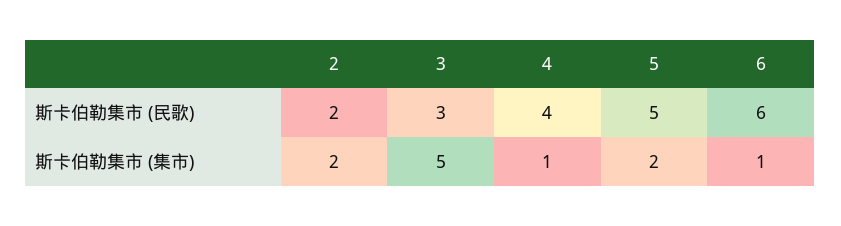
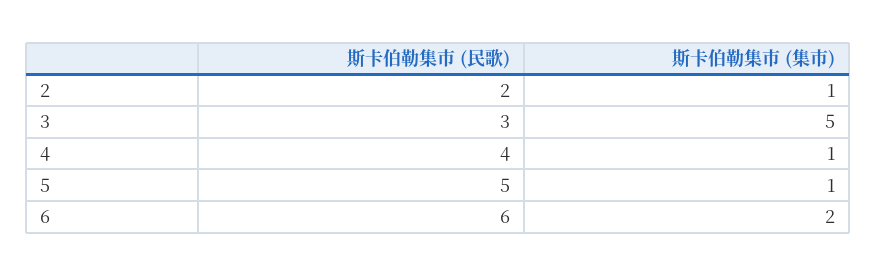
2, 斯卡伯勒集市 (集市): 2 -> 1
5, 斯卡伯勒集市 (集市): 2 -> 1
6, 斯卡伯勒集市 (集市): 1 -> 2

